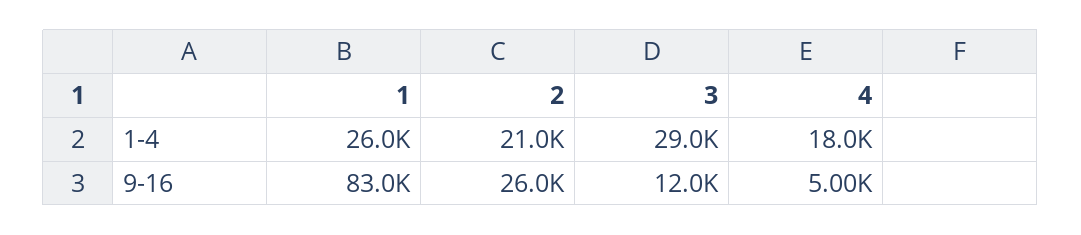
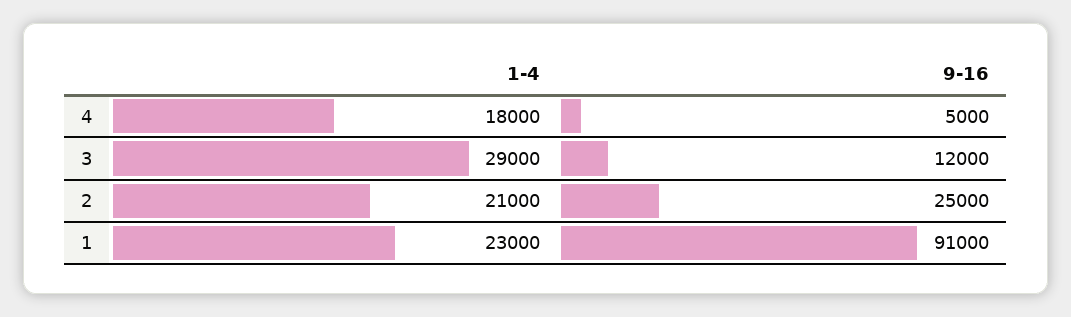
1, 1-4: 26000 -> 23000
1, 9-16: 83000 -> 91000
2, 9-16: 26000 -> 25000

